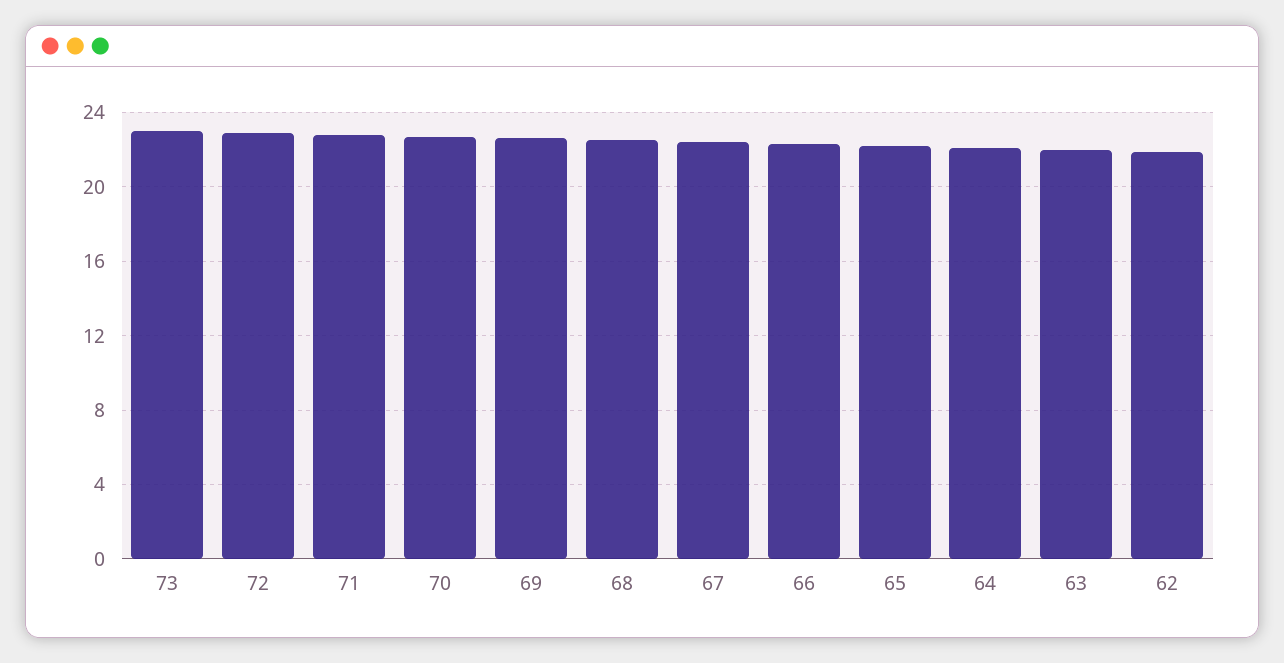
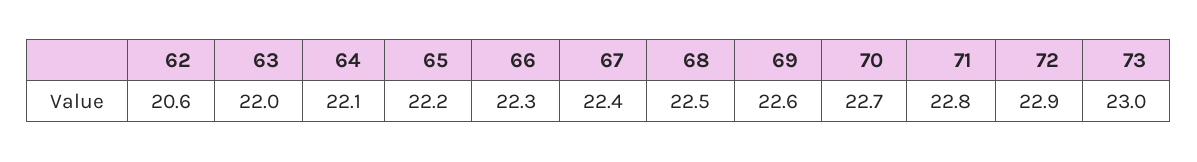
62: 22 -> 20.6

